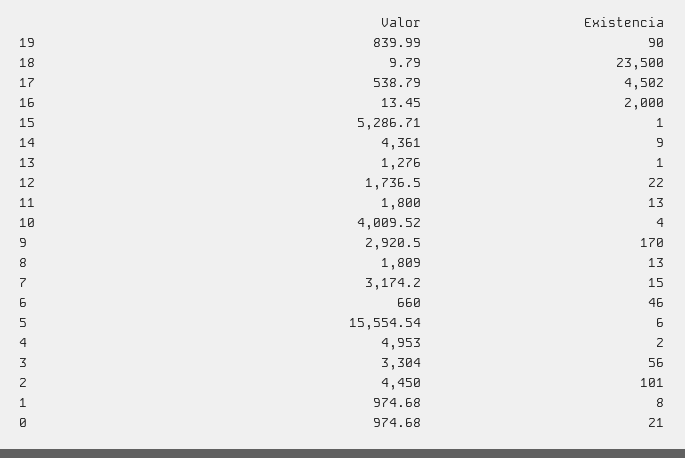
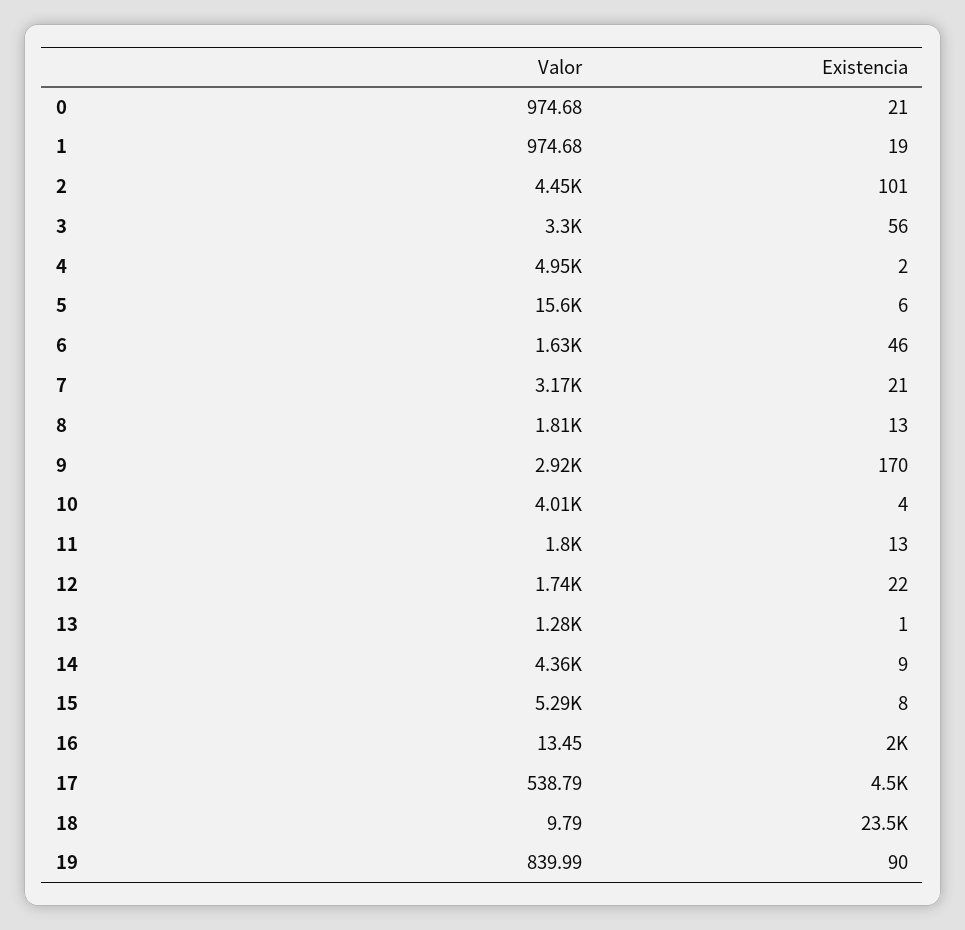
Existencia, 15: 1 -> 8
Existencia, 7: 15 -> 21
Valor, 6: 660 -> 1630
Existencia, 1: 8 -> 19

